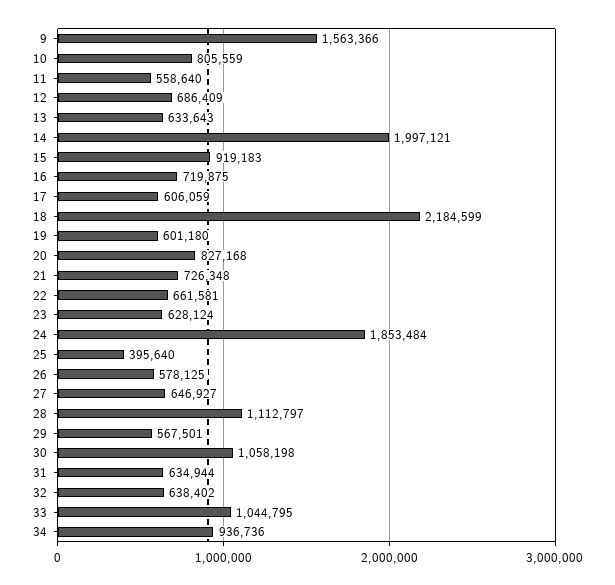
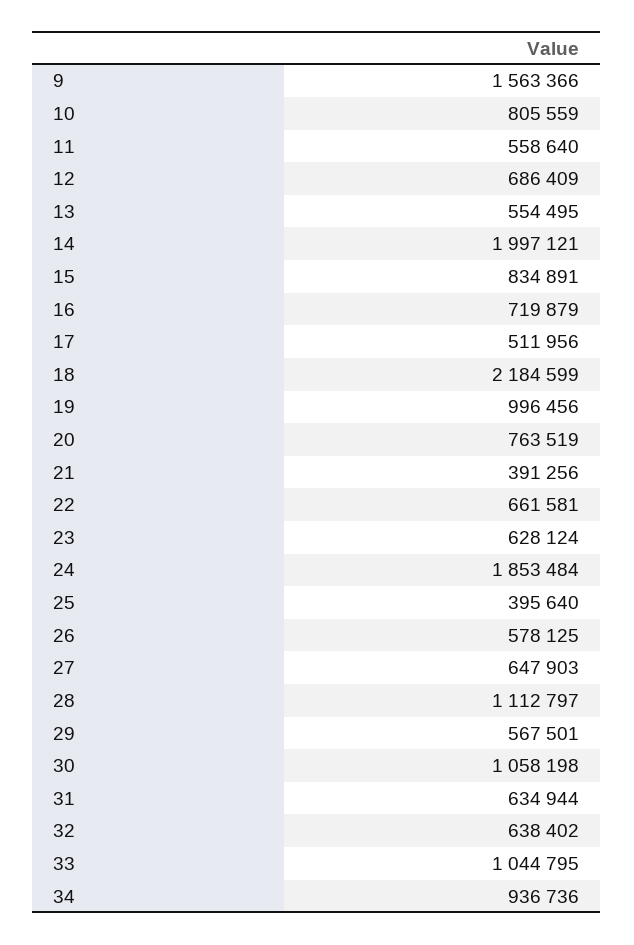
13: 633643 -> 554495
15: 919183 -> 834891
16: 719875 -> 719879
17: 606059 -> 511956
19: 601180 -> 996456
20: 827168 -> 763519
21: 726348 -> 391256
27: 646927 -> 647903

